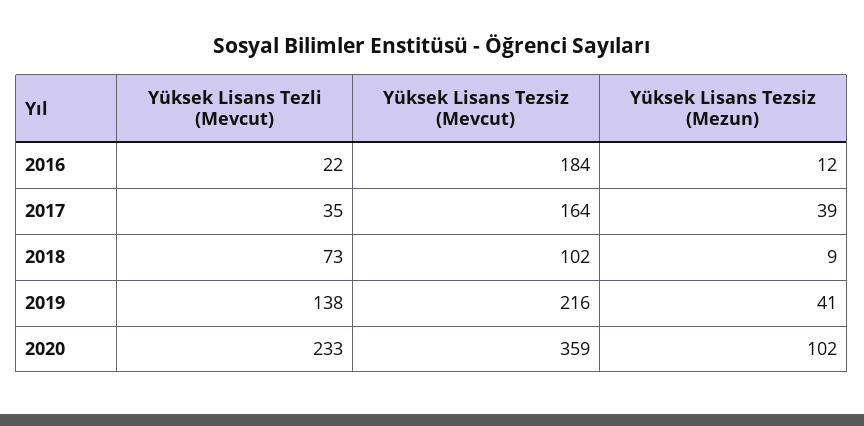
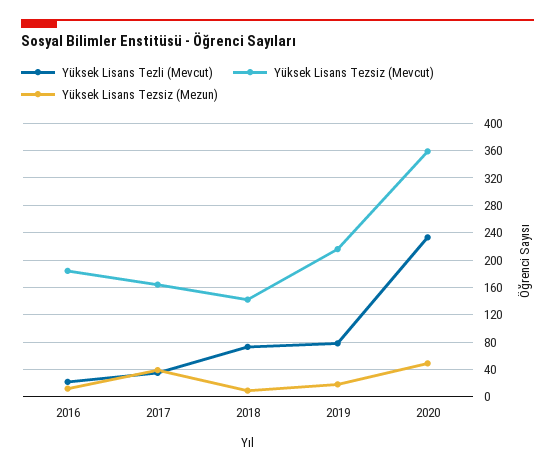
Yüksek Lisans Tezsiz (Mevcut), 2018: 102 -> 140
Yüksek Lisans Tezli (Mevcut), 2019: 138 -> 80
Yüksek Lisans Tezsiz (Mezun), 2019: 41 -> 20
Yüksek Lisans Tezsiz (Mezun), 2020: 102 -> 50

